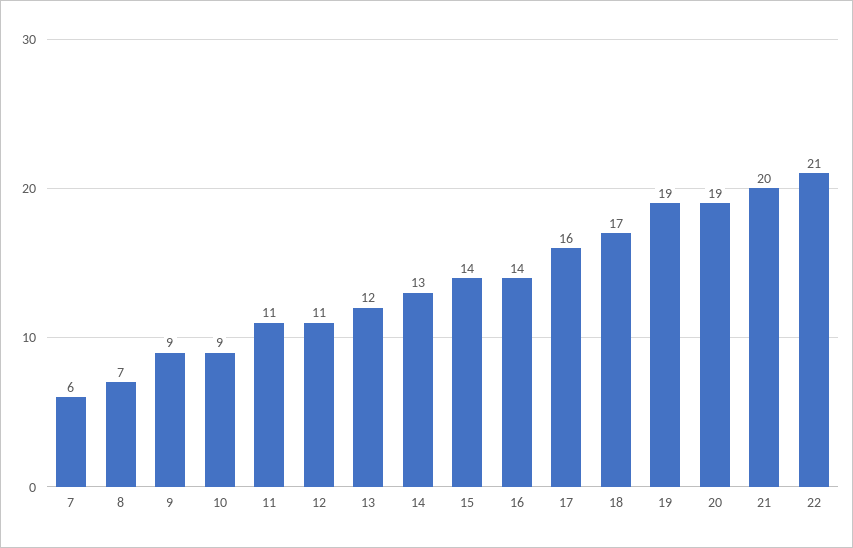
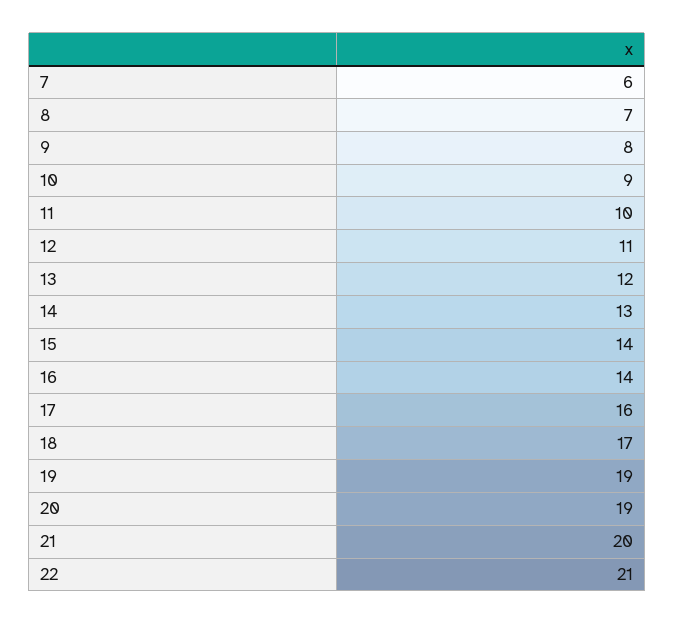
9: 9 -> 8
11: 11 -> 10

